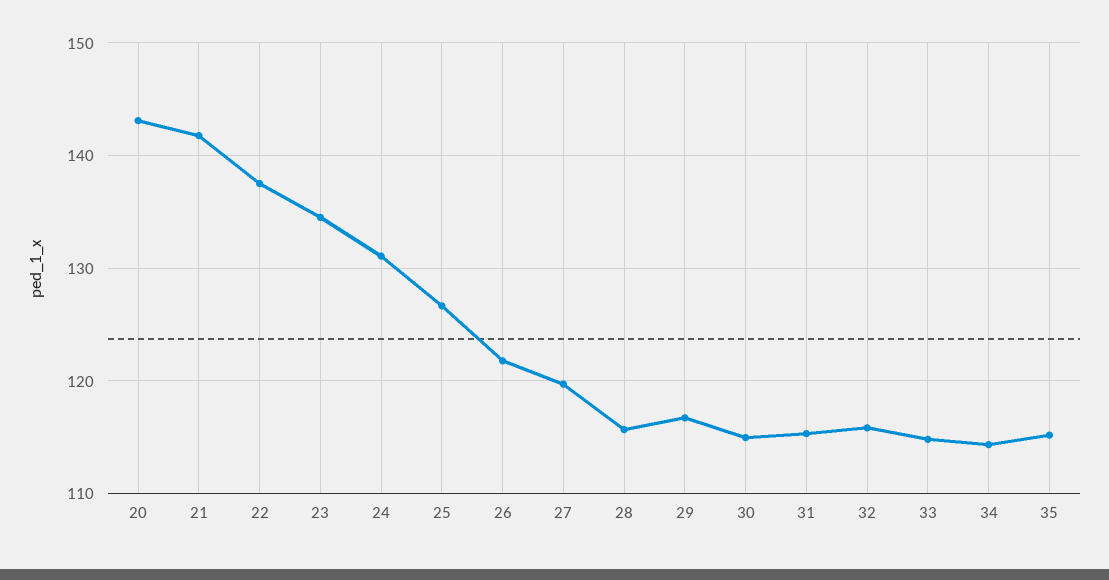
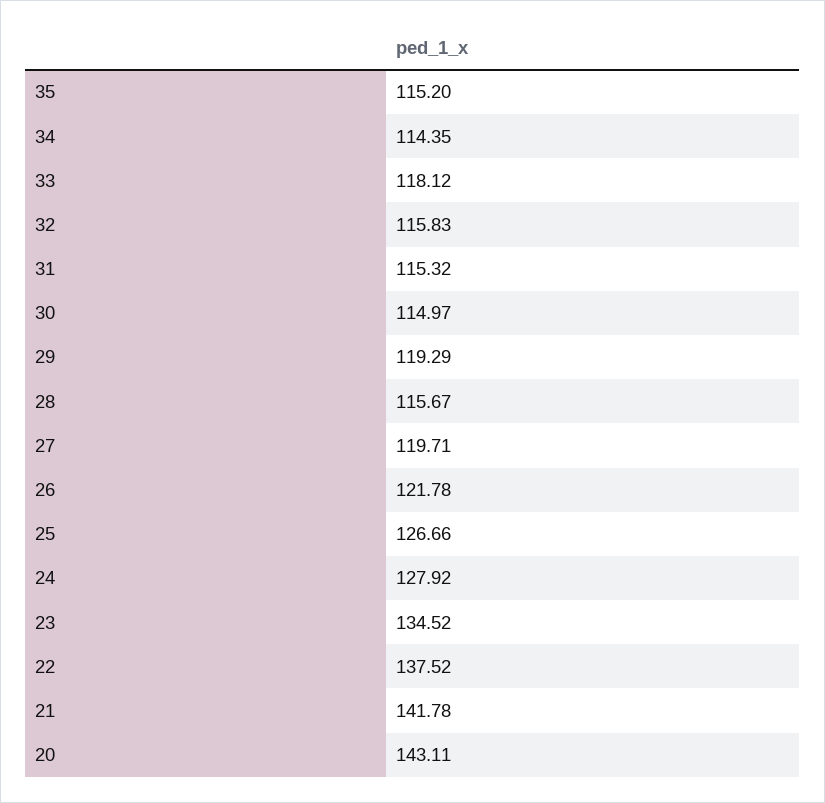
24: 131 -> 127.92
29: 117 -> 119.29
33: 115 -> 118.12

